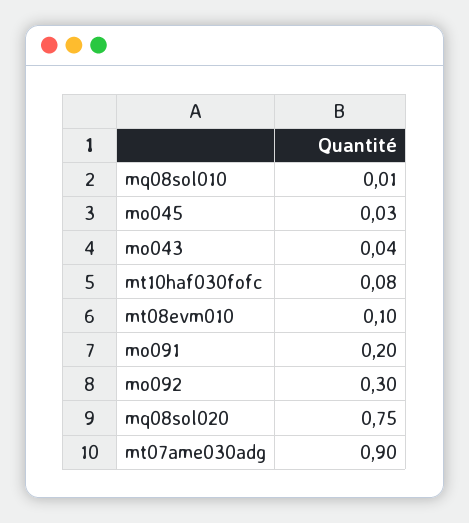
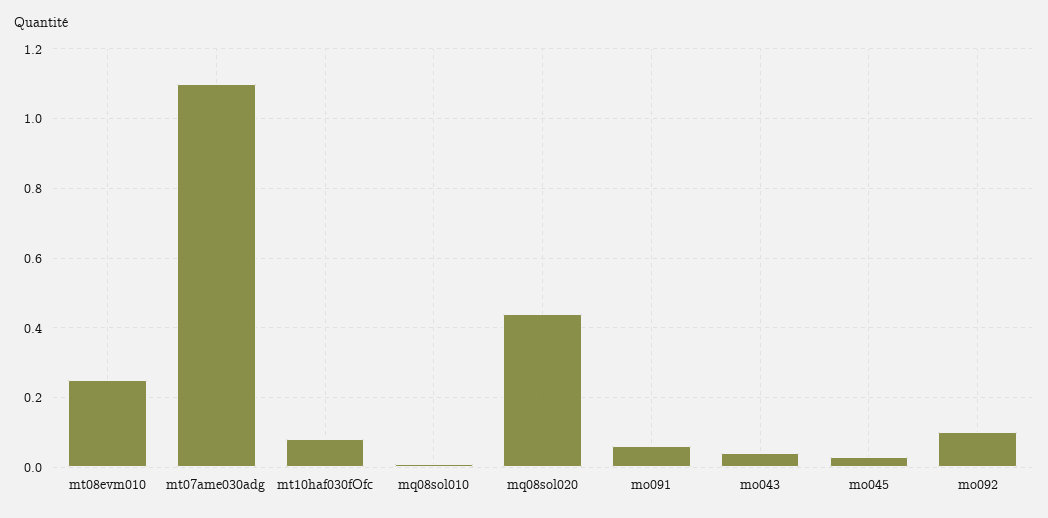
mt08evm010: 0.1 -> 0.25
mo091: 0.2 -> 0.05
mo092: 0.3 -> 0.1
mq08sol020: 0.75 -> 0.45
mt07ame030adg: 0.9 -> 1.1

